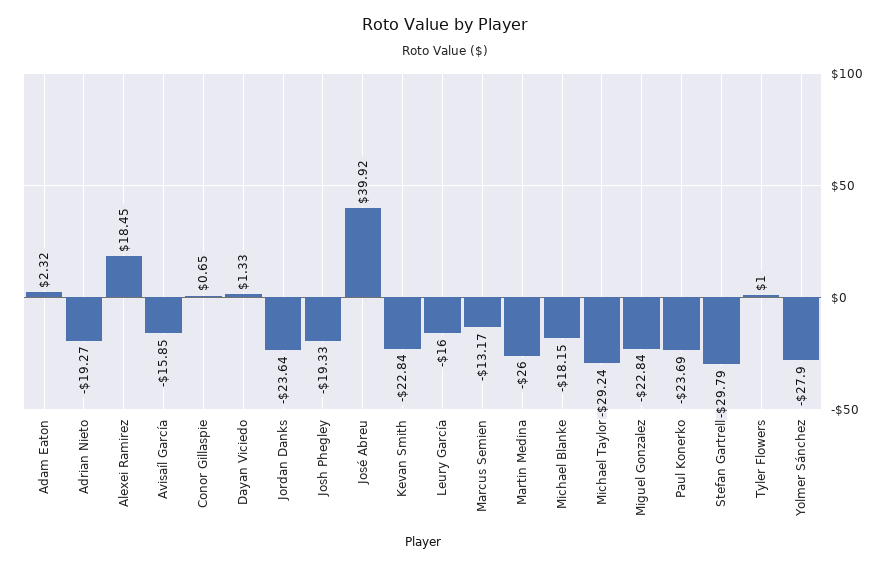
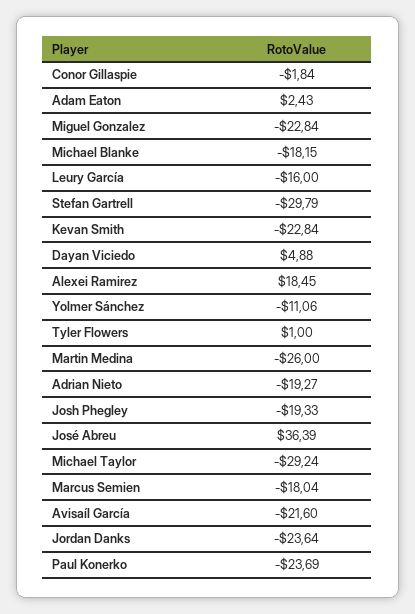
Adam Eaton: 2.32 -> 2.43
Avisaíl García: -15.85 -> -21.6
Conor Gillaspie: 0.65 -> -1.84
Dayan Viciedo: 1.33 -> 4.88
José Abreu: 39.92 -> 36.39
Marcus Semien: -13.17 -> -18.04
Yolmer Sánchez: -27.9 -> -11.06

